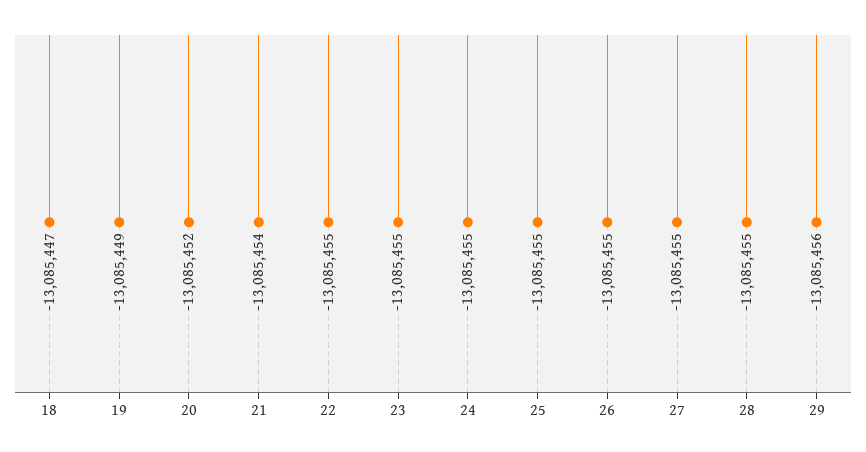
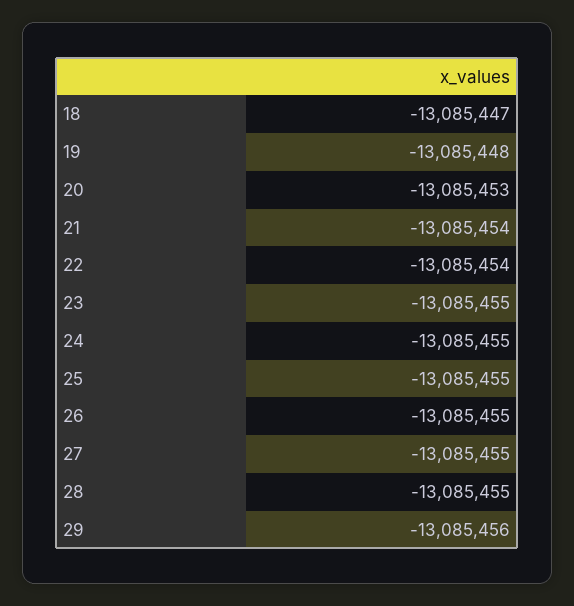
19: -13085449 -> -13085448
20: -13085452 -> -13085453
22: -13085455 -> -13085454

